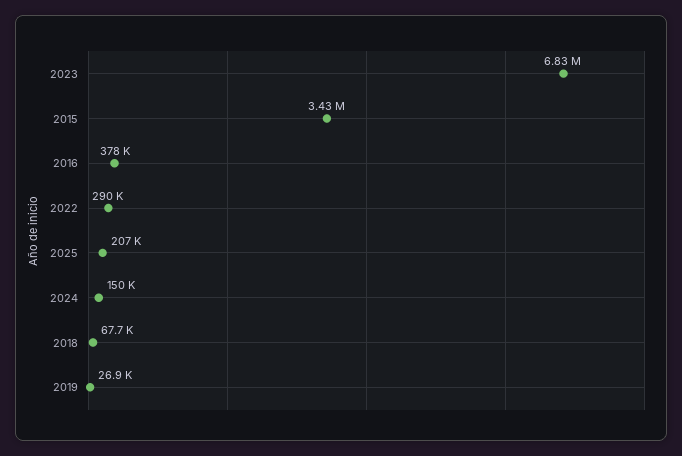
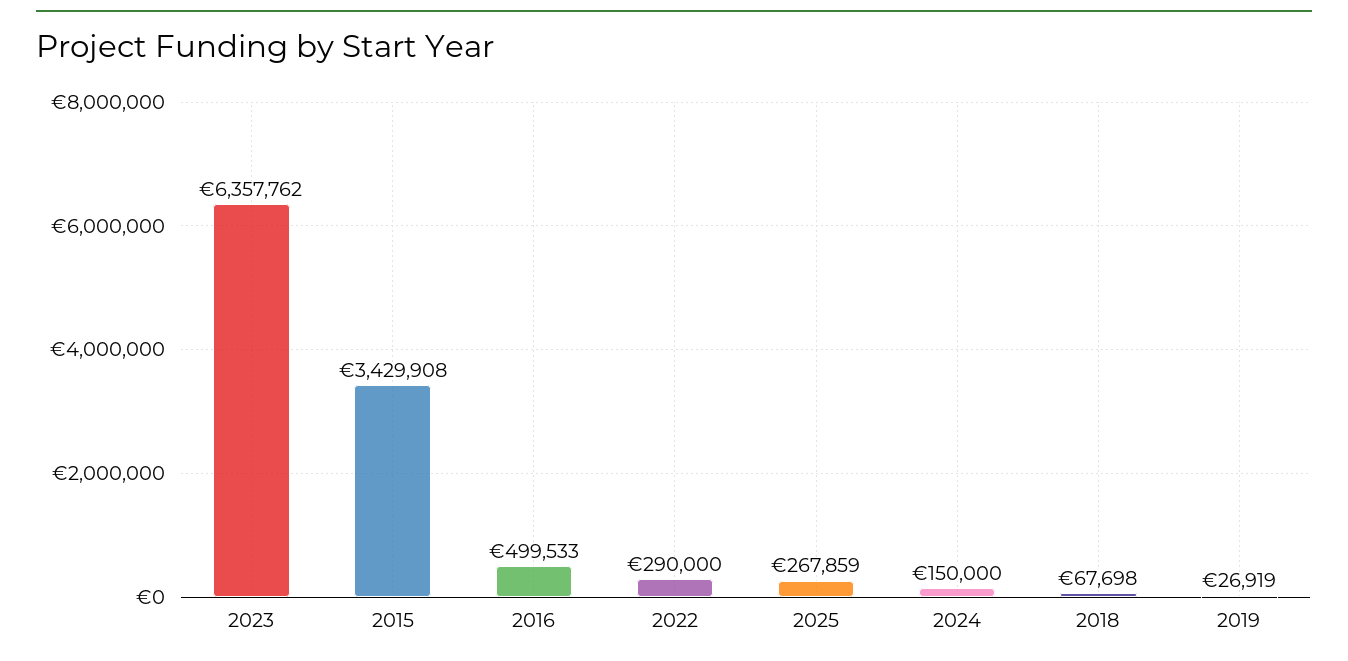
2023: 6830000 -> 6357762
2016: 378000 -> 499533
2025: 207000 -> 267859

